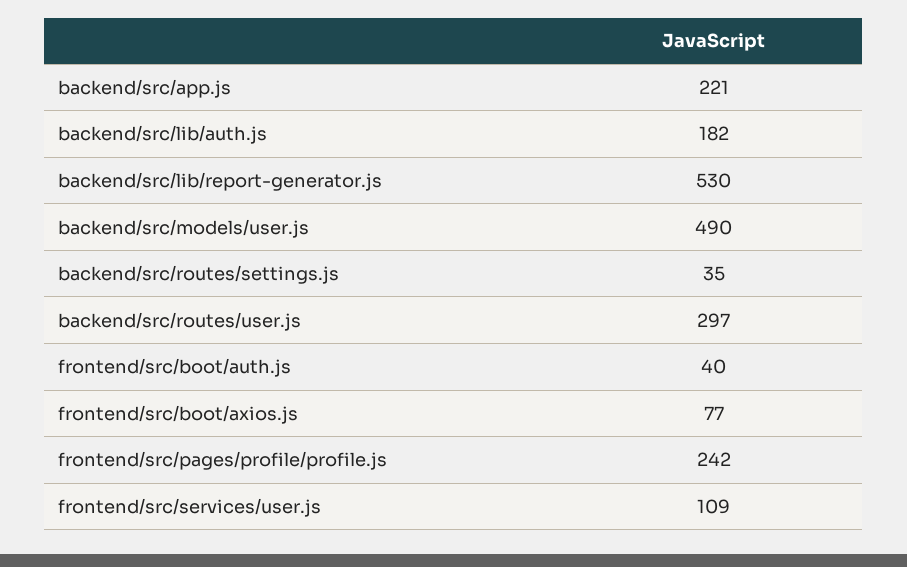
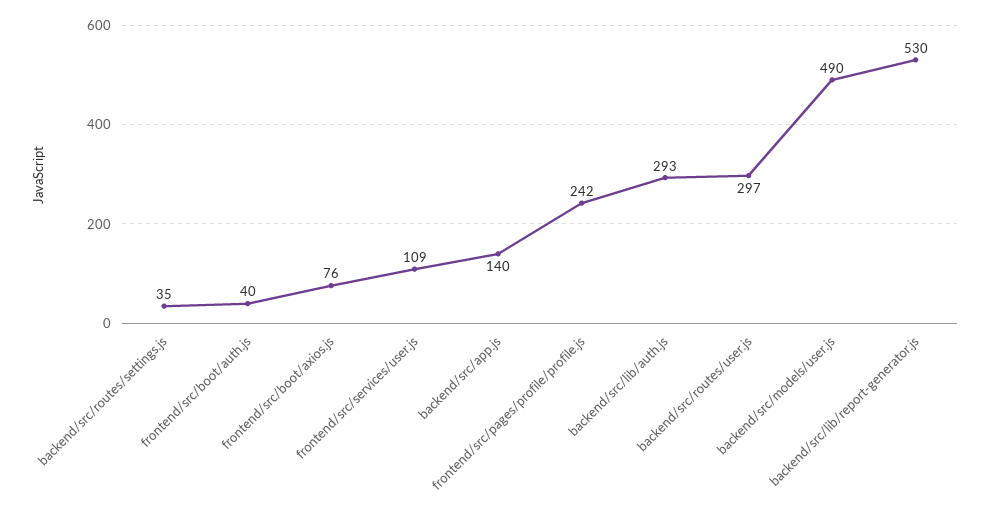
backend/src/app.js: 221 -> 140
backend/src/lib/auth.js: 182 -> 293
frontend/src/boot/axios.js: 77 -> 76

